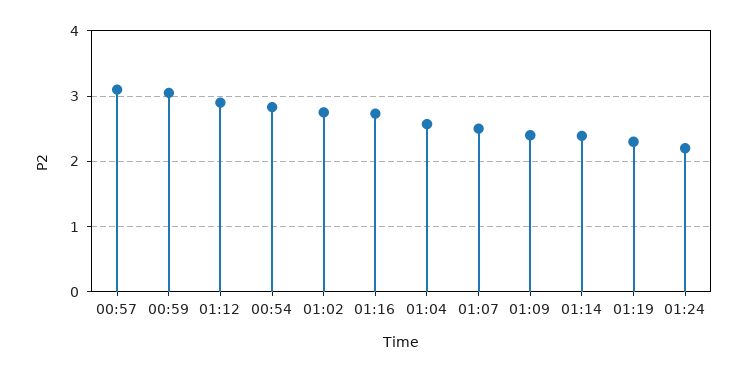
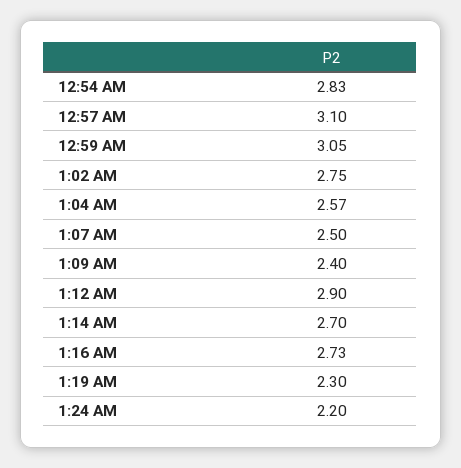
01:14: 2.4 -> 2.7

